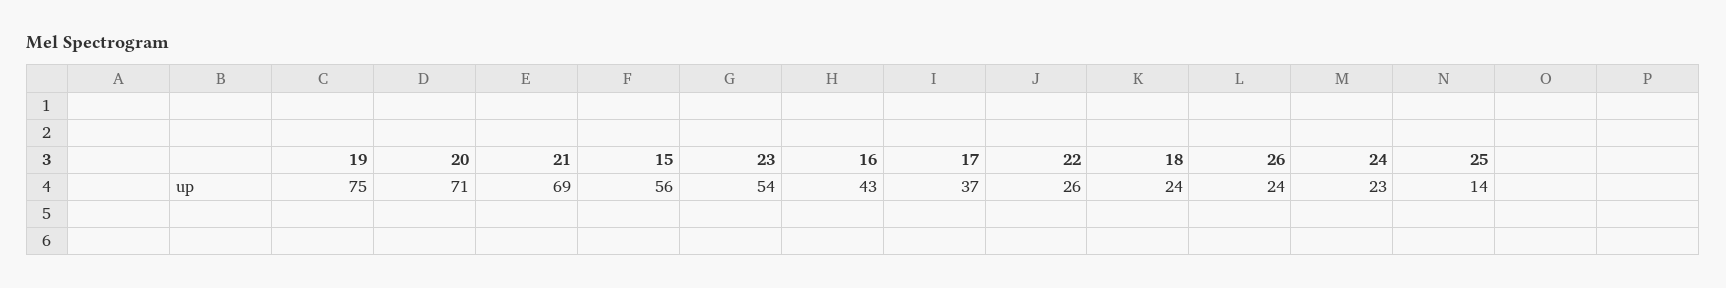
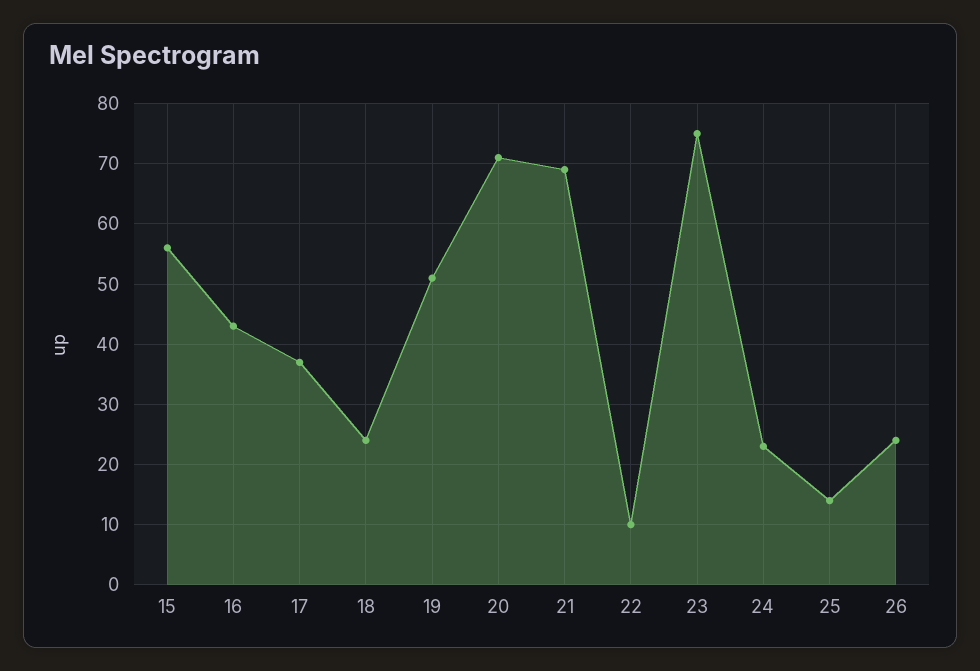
19: 75 -> 51
23: 54 -> 75
22: 26 -> 10

